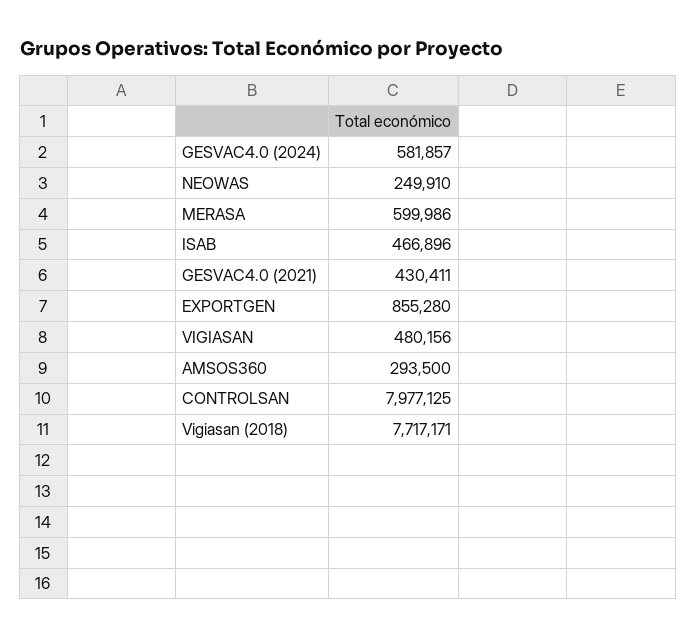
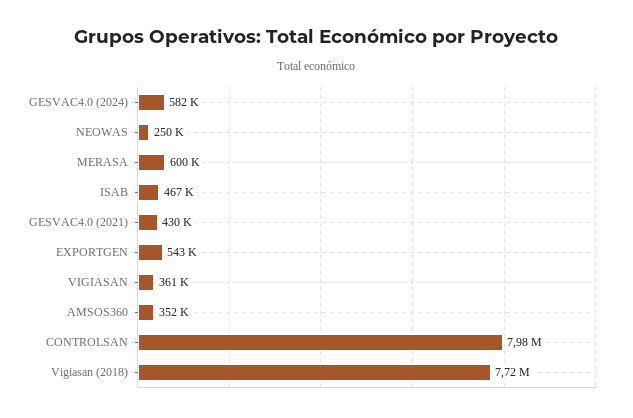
EXPORTGEN: 855280 -> 543000
VIGIASAN: 480156 -> 361000
AMSOS360: 293500 -> 352000

